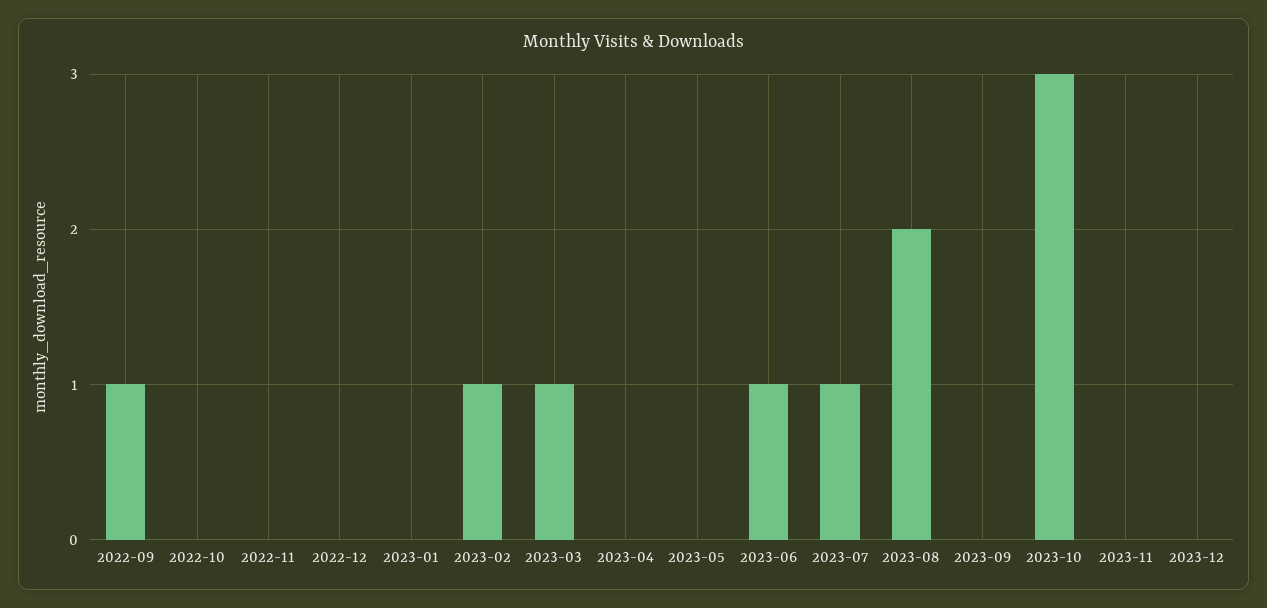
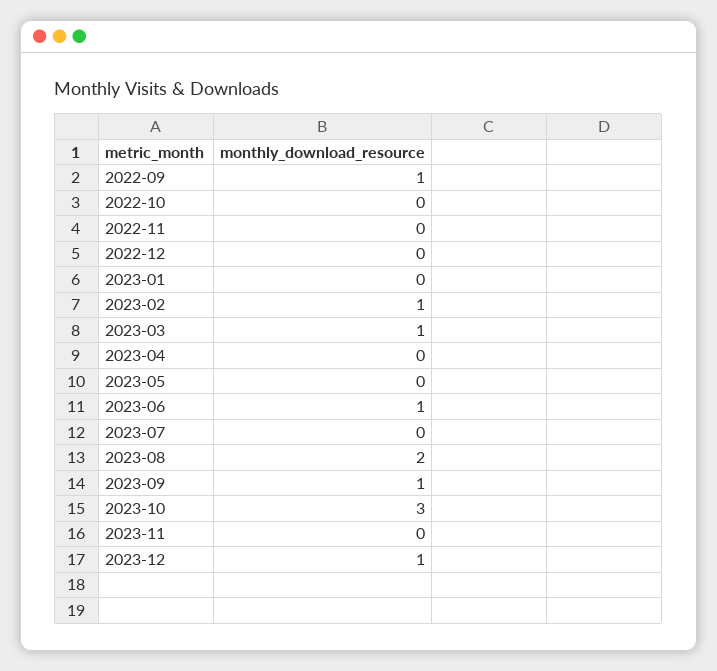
2023-07: 1 -> 0
2023-09: 0 -> 1
2023-12: 0 -> 1

